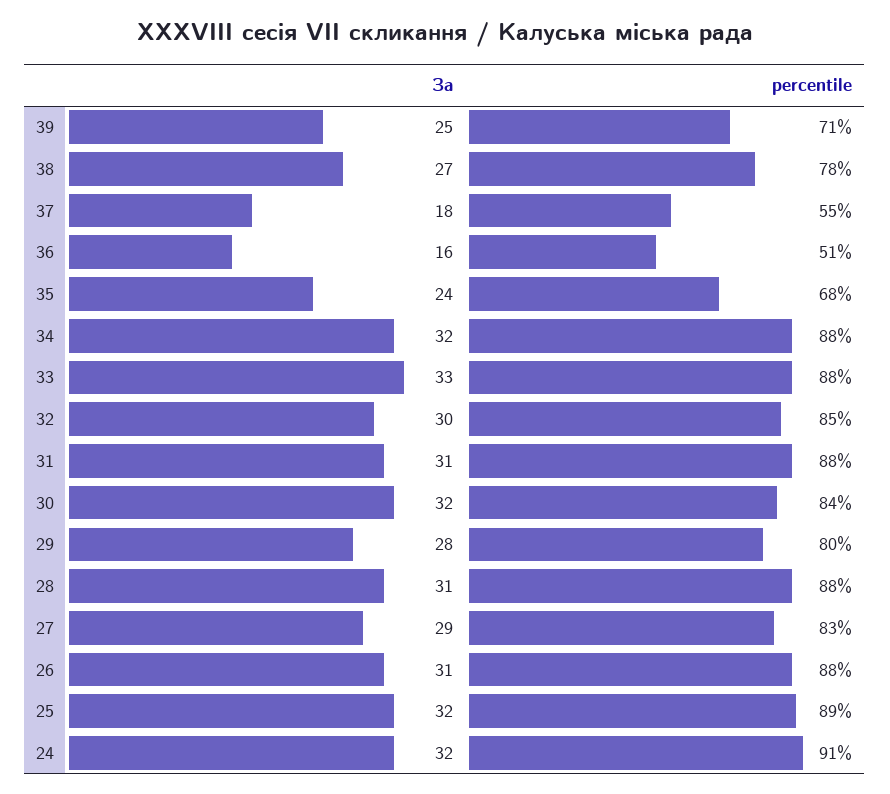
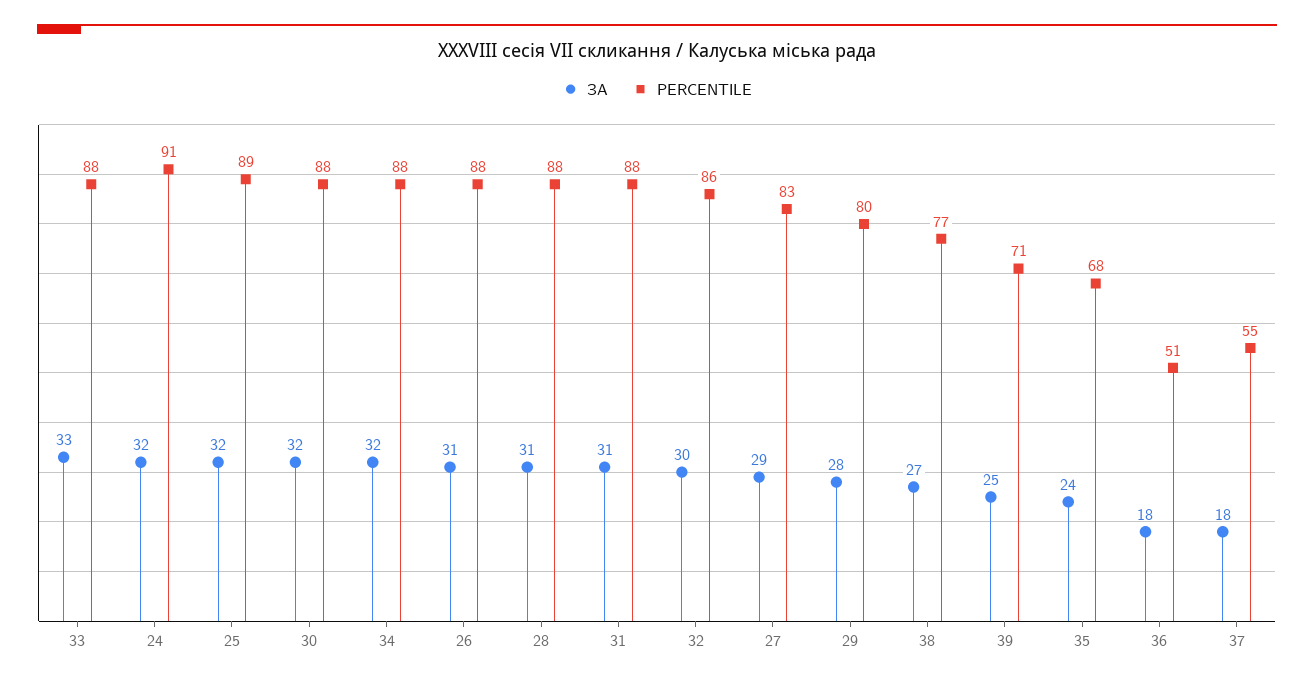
percentile, 38: 78 -> 77
За, 36: 16 -> 18
percentile, 32: 85 -> 86
percentile, 30: 84 -> 88

